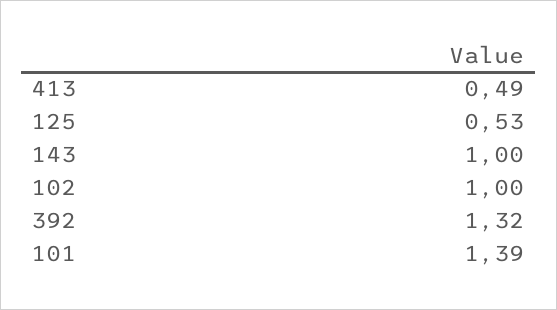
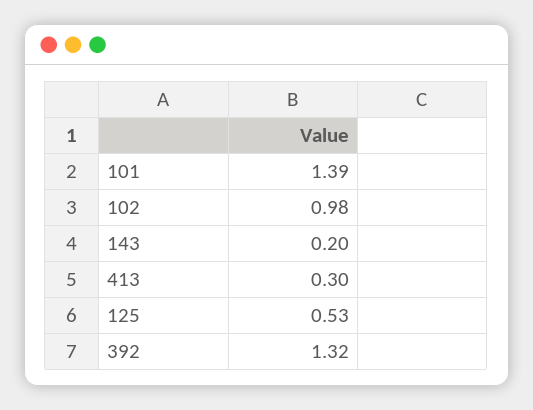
413: 0.49 -> 0.3
143: 1 -> 0.2
102: 1 -> 0.98

